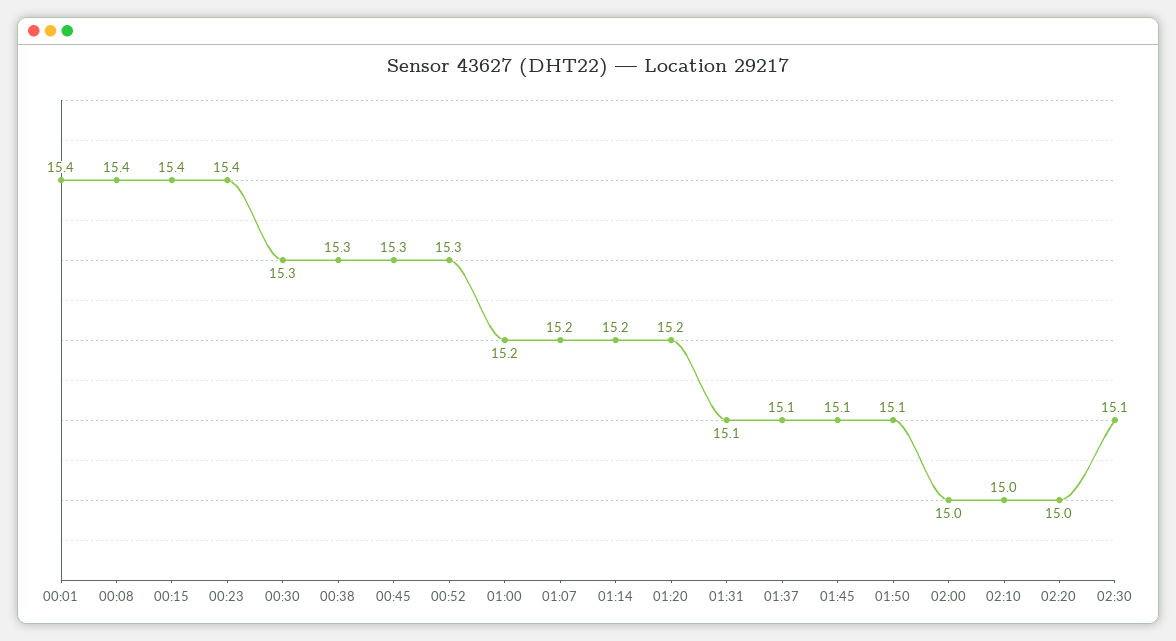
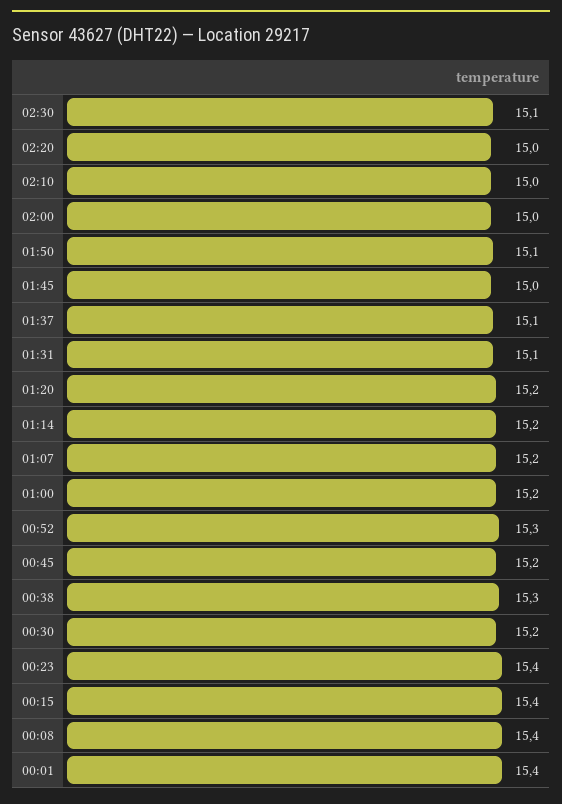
00:30: 15.3 -> 15.2
00:45: 15.3 -> 15.2
01:45: 15.1 -> 15

